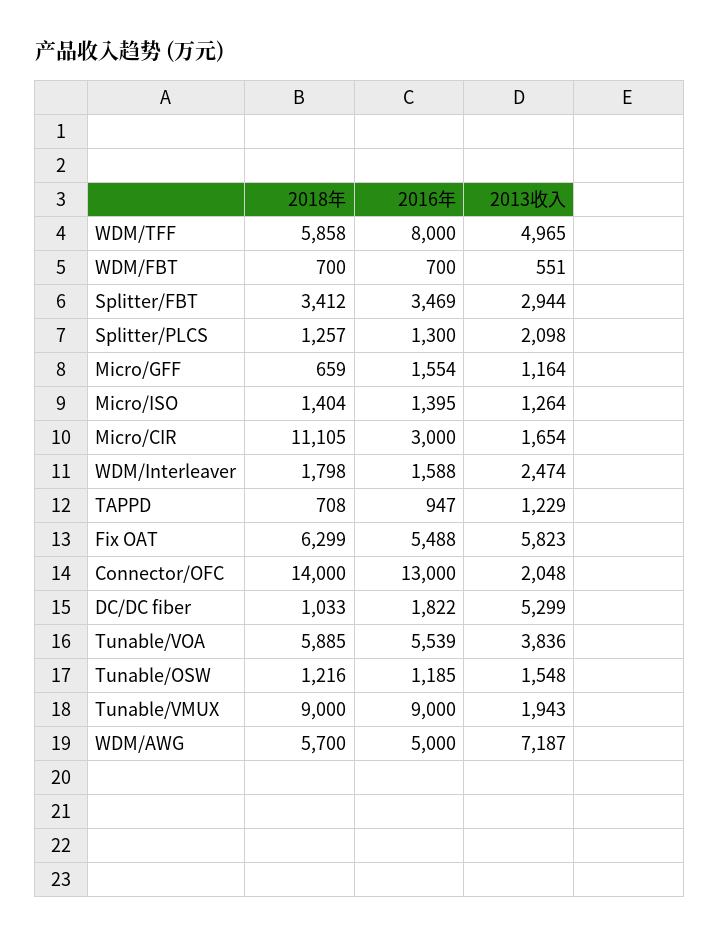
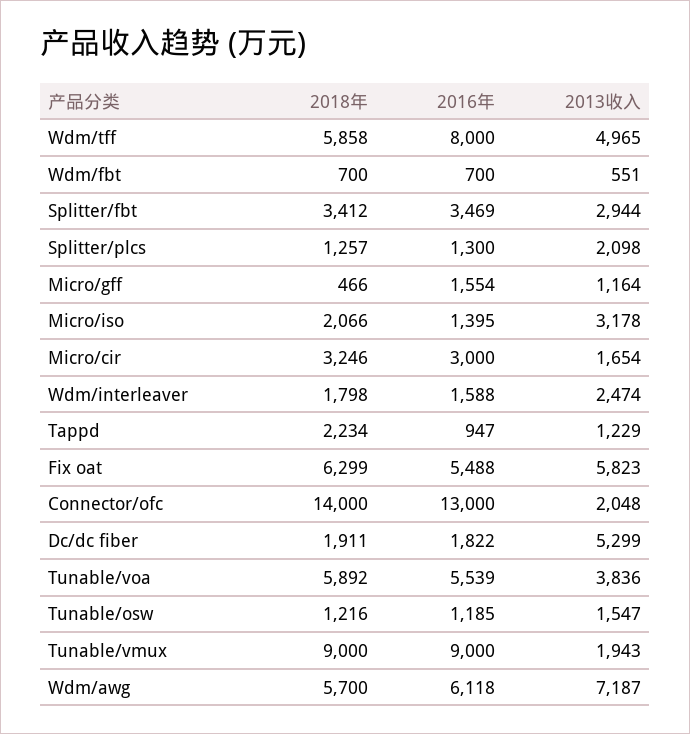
2018年, Micro/GFF: 659 -> 466
2018年, Micro/ISO: 1404 -> 2066
2013收入, Micro/ISO: 1264 -> 3178
2018年, Micro/CIR: 11105 -> 3246
2018年, TAPPD: 708 -> 2234
2018年, DC/DC fiber: 1033 -> 1911
2018年, Tunable/VOA: 5885 -> 5892
2013收入, Tunable/OSW: 1548 -> 1547
2016年, WDM/AWG: 5000 -> 6118

